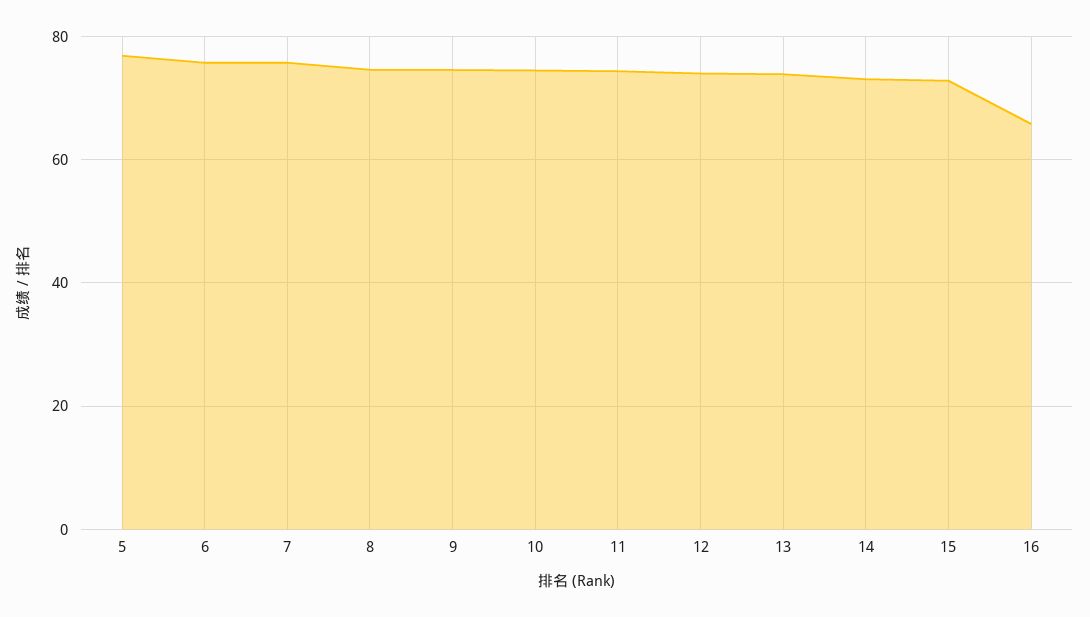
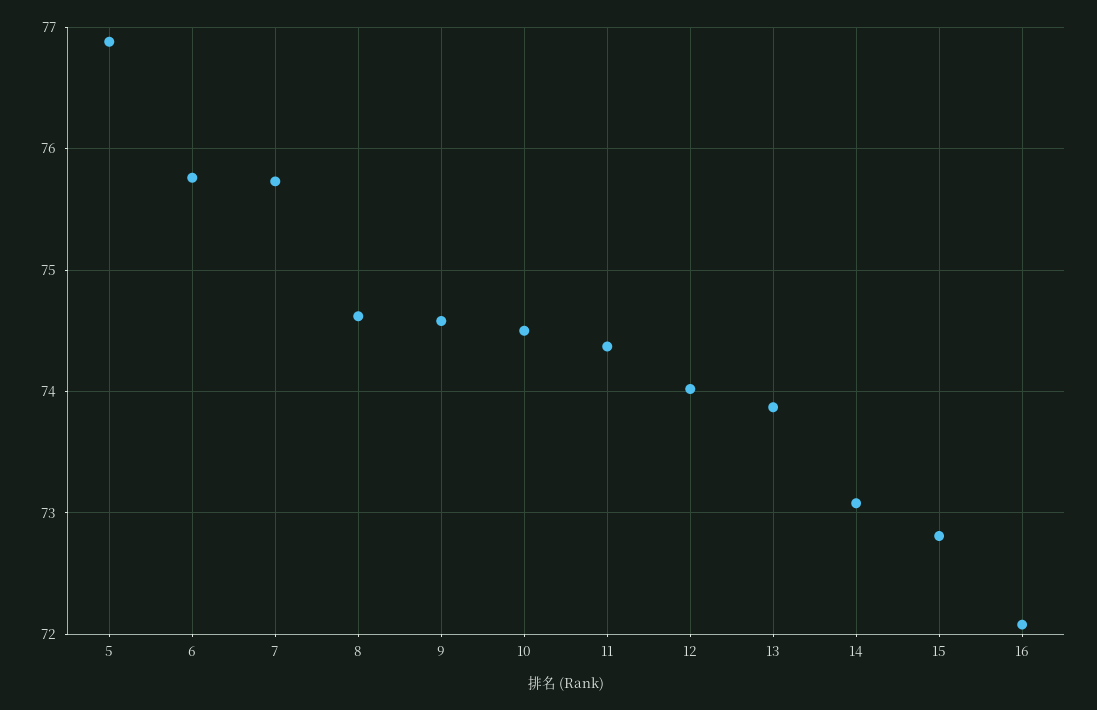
16: 66 -> 72.1

